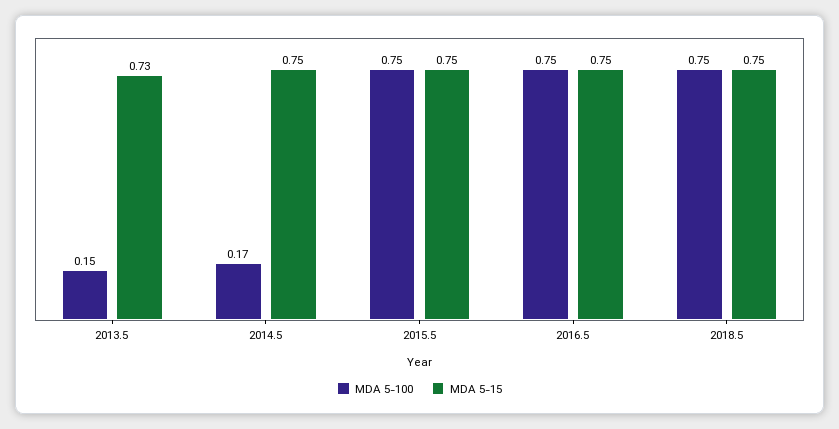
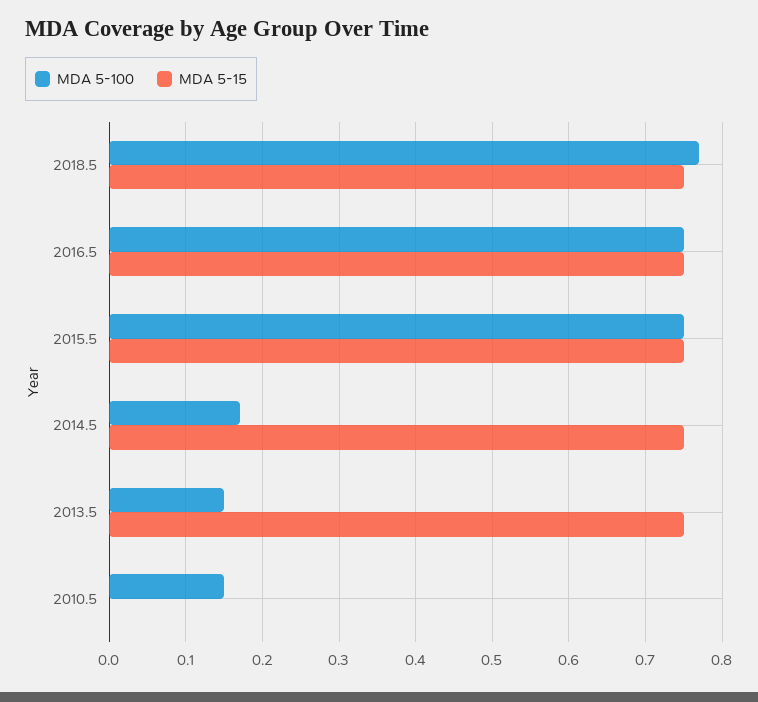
MDA 5-15, 2013.5: 0.73 -> 0.75
MDA 5-100, 2018.5: 0.75 -> 0.77
MDA 5-100, 2010.5: none -> 0.15
MDA 5-15, 2010.5: none -> 0

